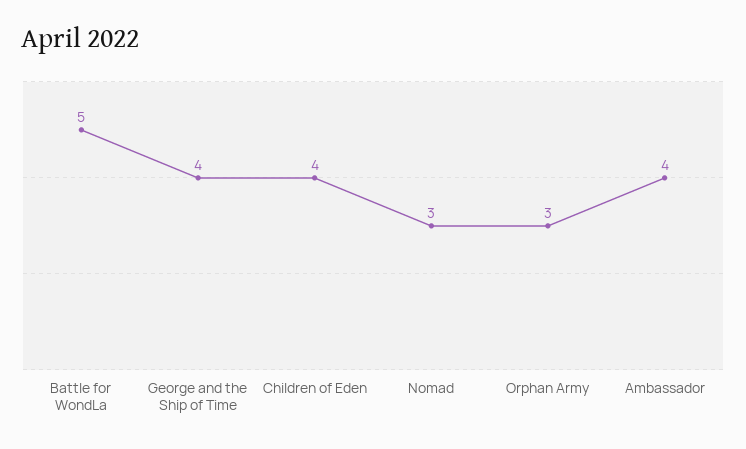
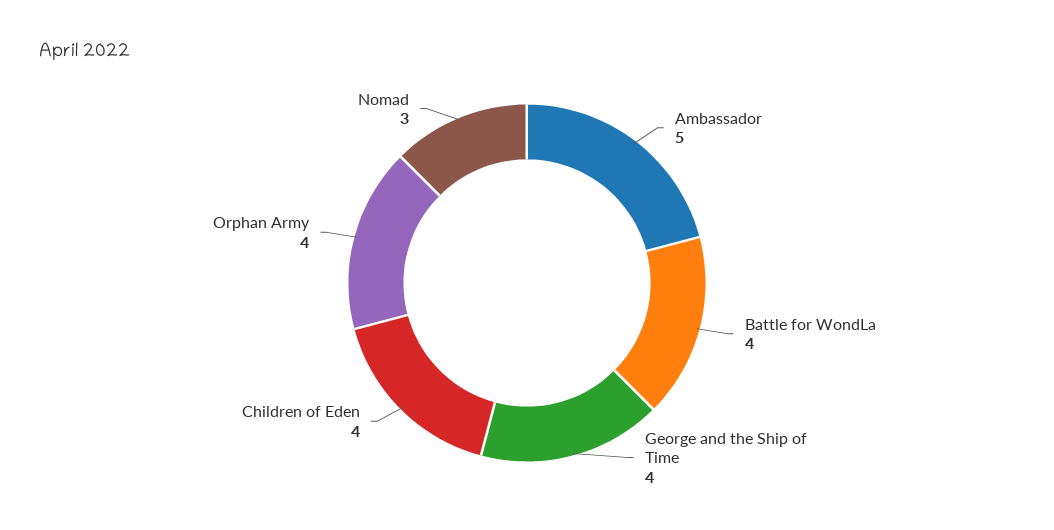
Battle for WondLa: 5 -> 4
Orphan Army: 3 -> 4
Ambassador: 4 -> 5

